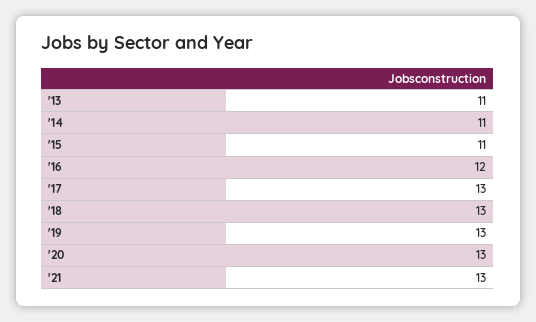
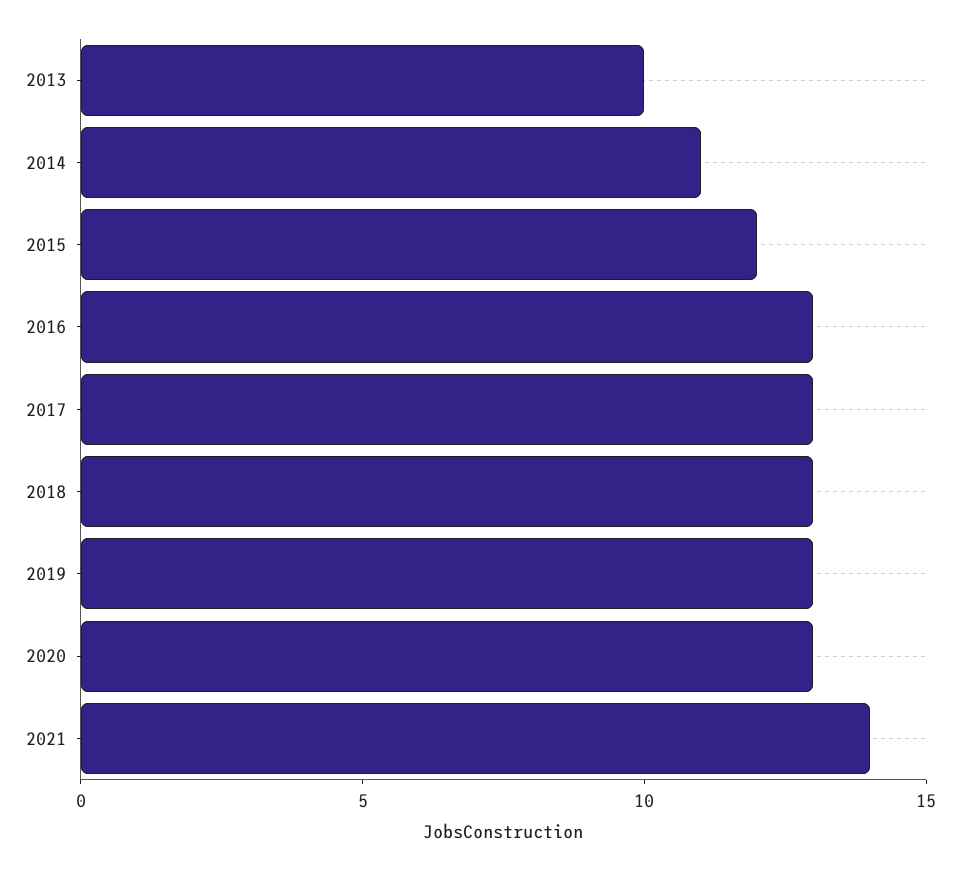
'13: 11 -> 10
'15: 11 -> 12
'16: 12 -> 13
'21: 13 -> 14

